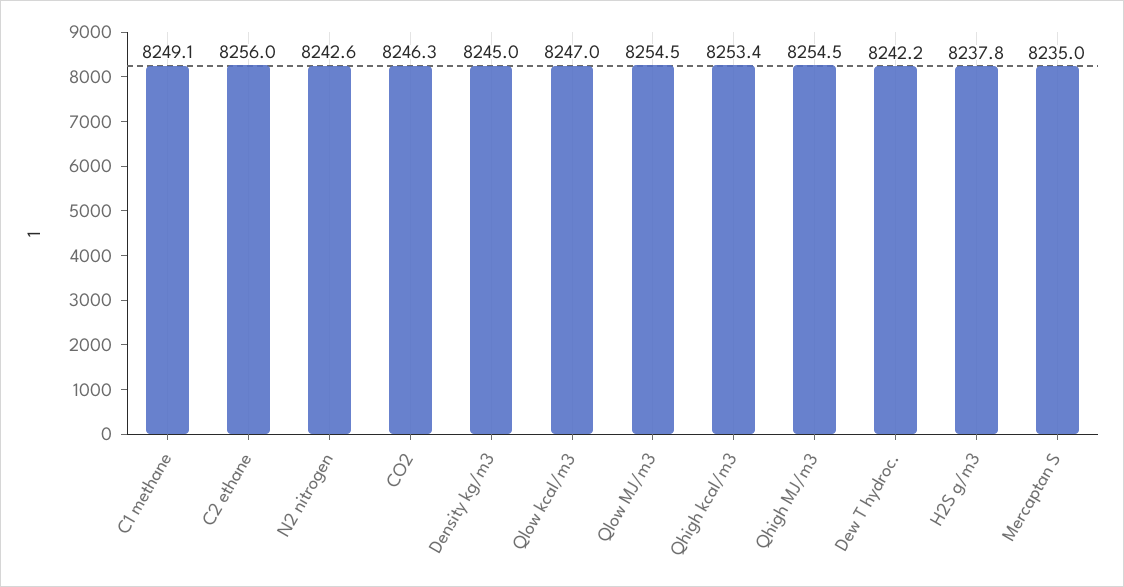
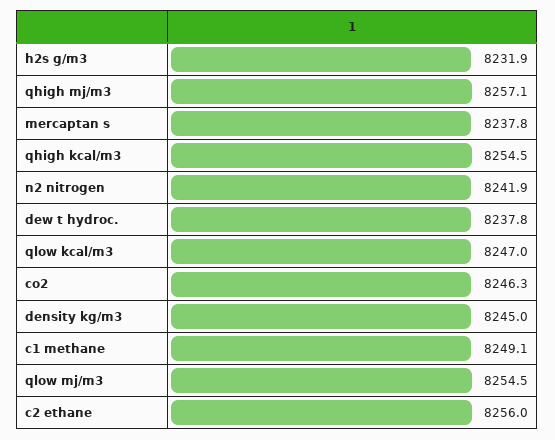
N2 nitrogen: 8242.6 -> 8241.9
Qhigh kcal/m3: 8253.4 -> 8254.5
Qhigh MJ/m3: 8254.5 -> 8257.1
Dew T hydroc.: 8242.2 -> 8237.8
H2S g/m3: 8237.8 -> 8231.9
Mercaptan S: 8235 -> 8237.8

